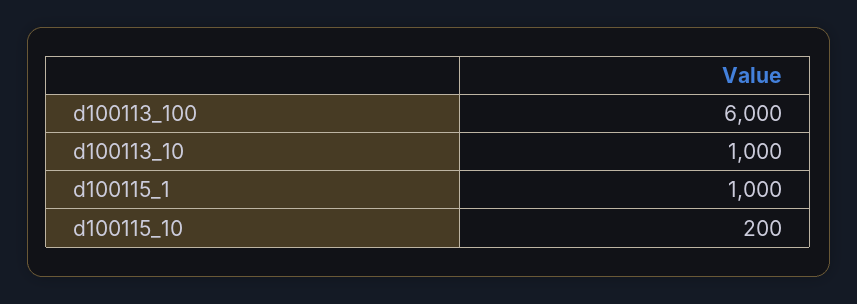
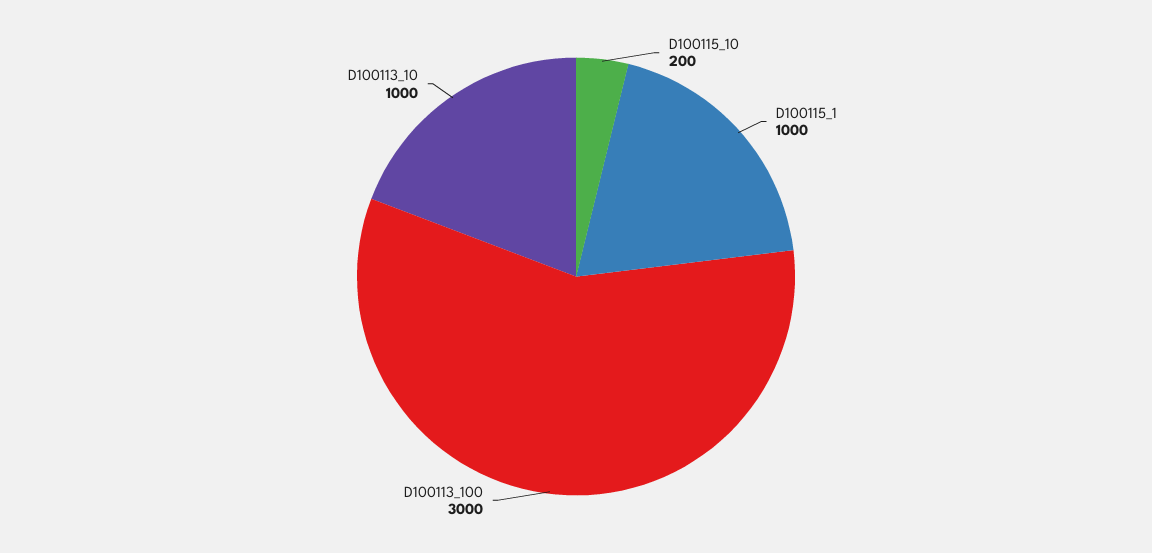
d100113_100: 6000 -> 3000

